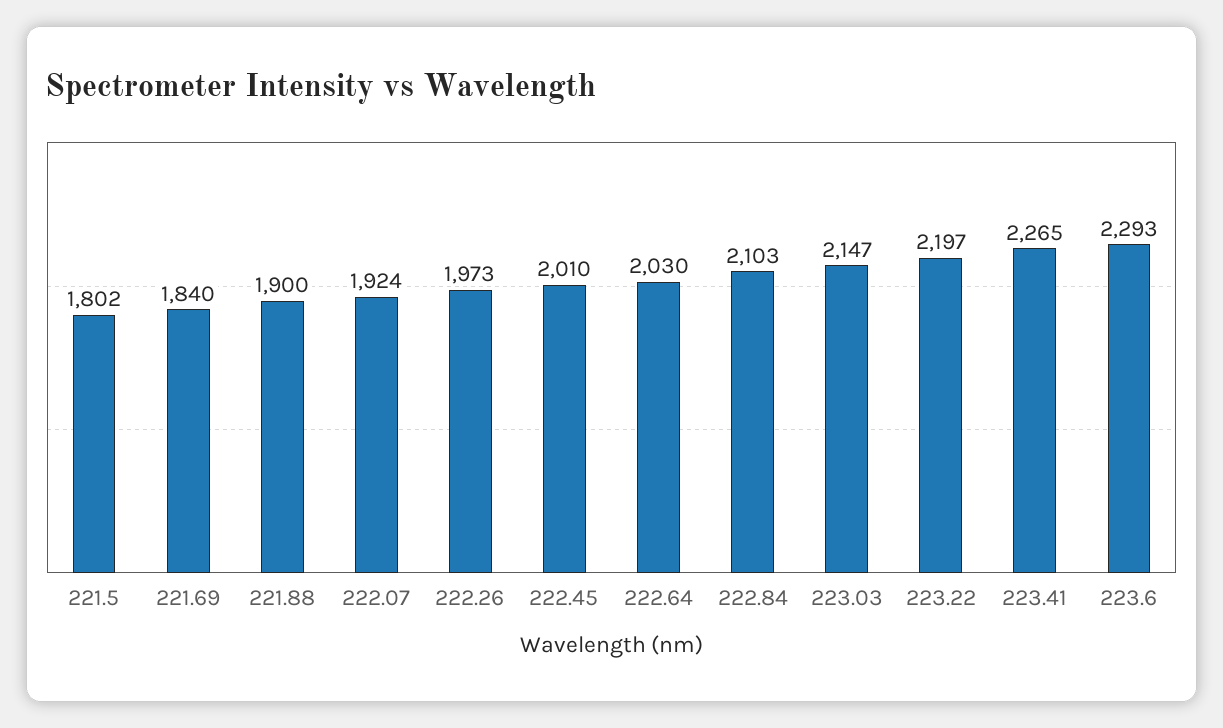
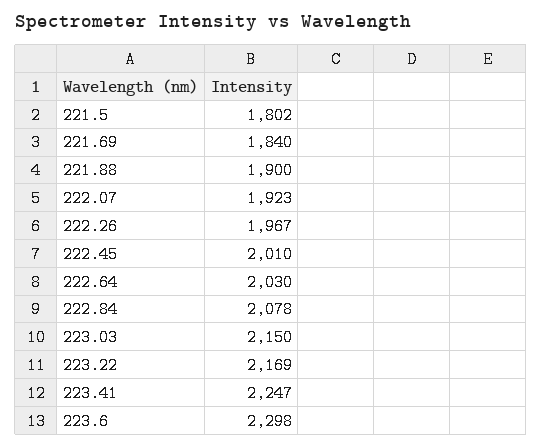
222.07: 1924 -> 1923
222.26: 1973 -> 1967
222.84: 2103 -> 2078
223.03: 2147 -> 2150
223.22: 2197 -> 2169
223.41: 2265 -> 2247
223.6: 2293 -> 2298

